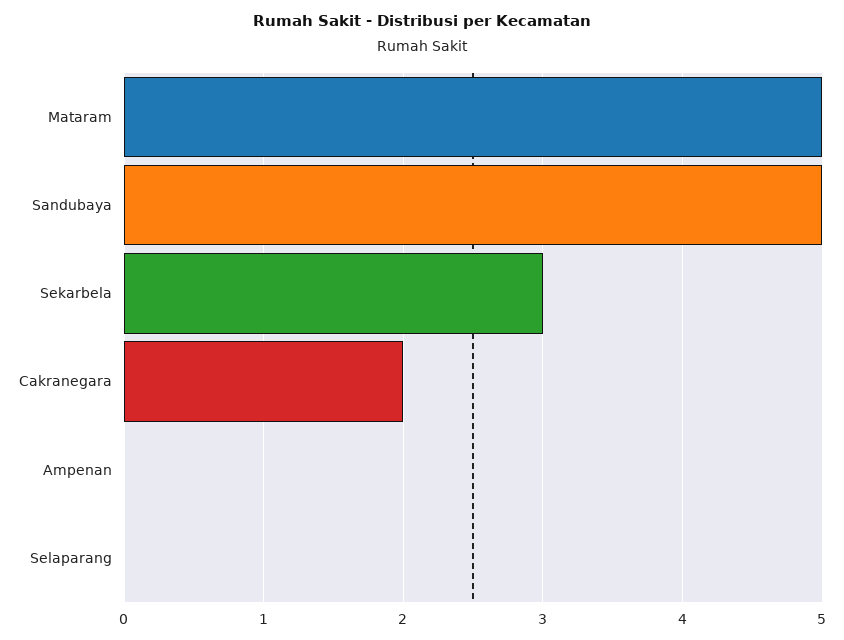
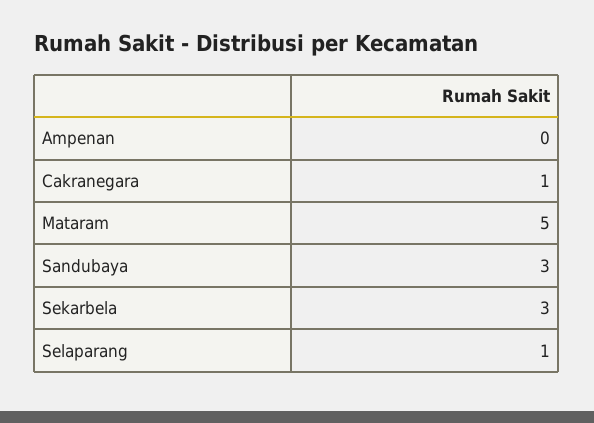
Sandubaya: 5 -> 3
Cakranegara: 2 -> 1
Selaparang: 0 -> 1

